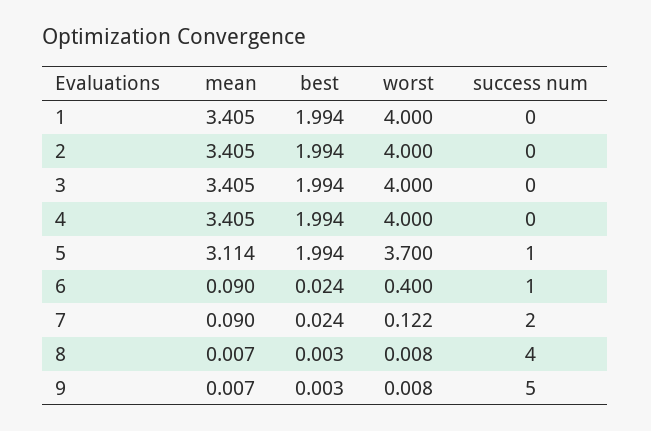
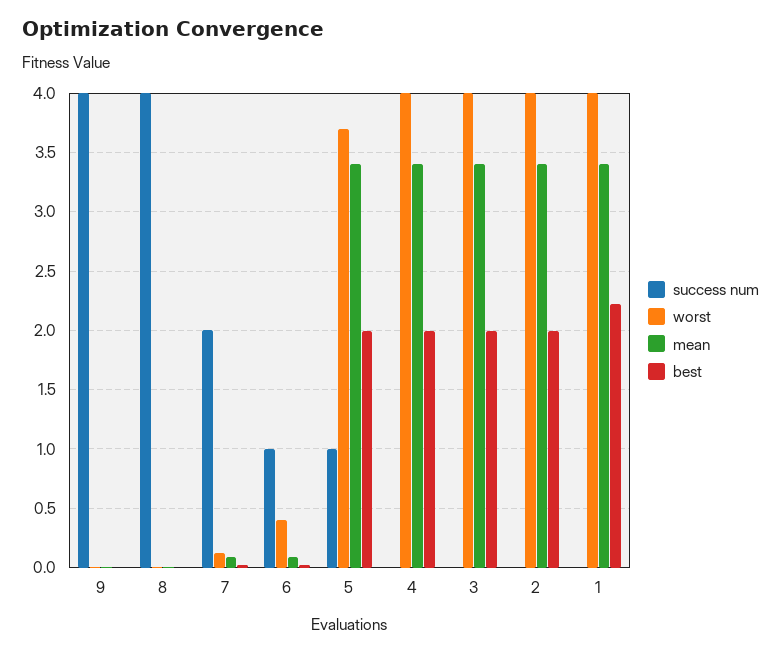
best, 1: 1.994 -> 2.2
mean, 5: 3.114 -> 3.4
success num, 9: 5 -> 4

